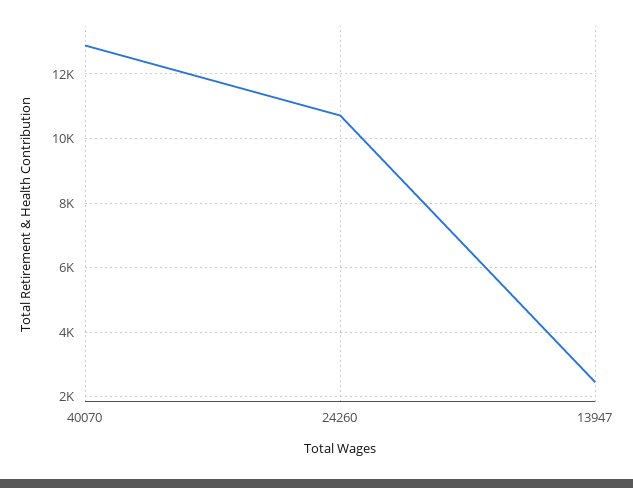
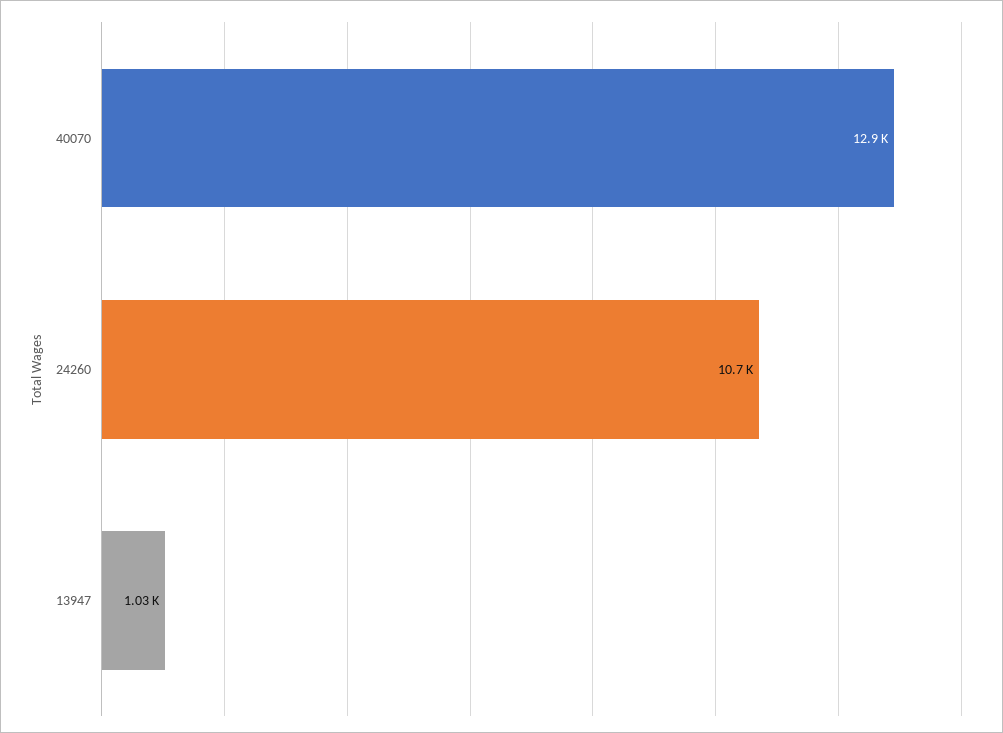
13947: 2400 -> 1030

